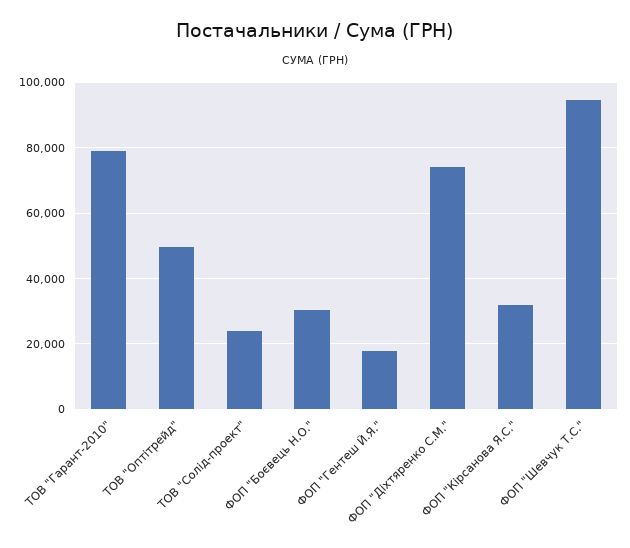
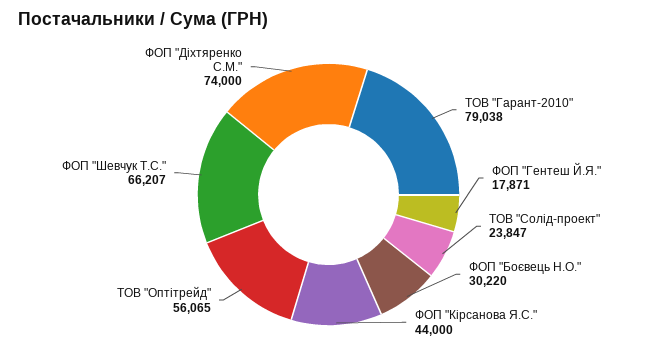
ТОВ "Оптітрейд": 50000 -> 56065
ФОП "Кірсанова Я.С.": 32000 -> 44000
ФОП "Шевчук Т.С.": 94000 -> 66207

